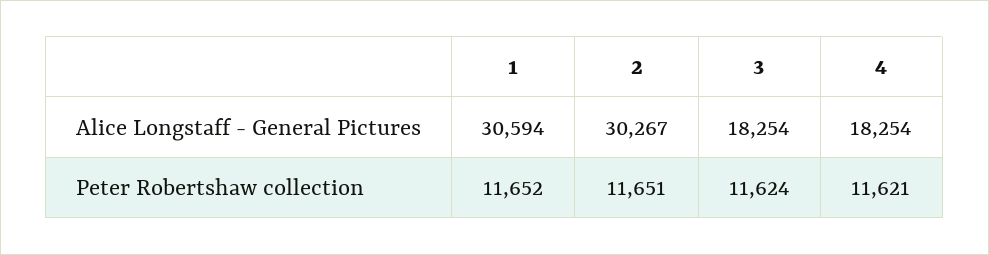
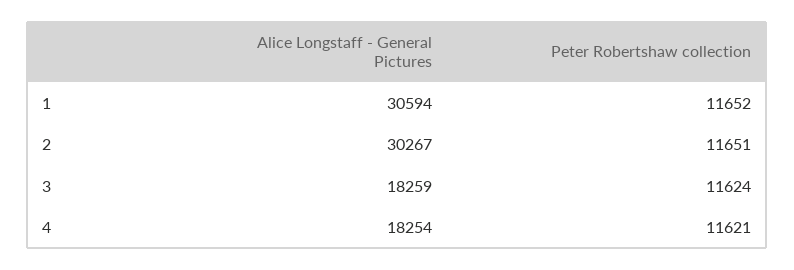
3, Alice Longstaff - General Pictures: 18254 -> 18259

